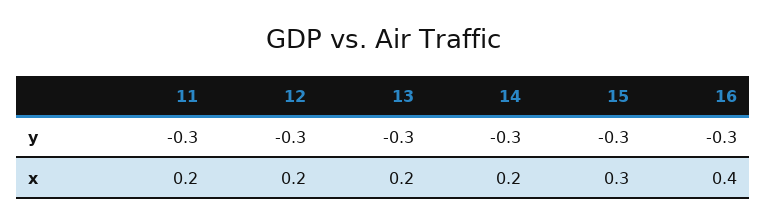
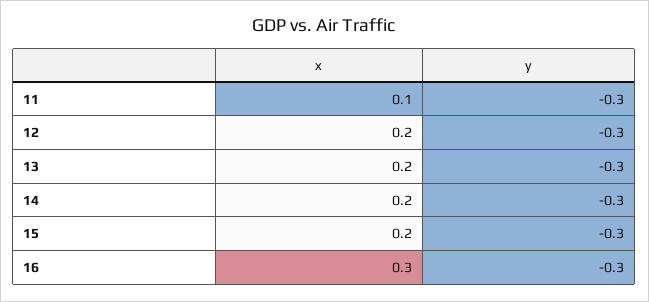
11, x: 0.2 -> 0.1
15, x: 0.3 -> 0.2
16, x: 0.4 -> 0.3

